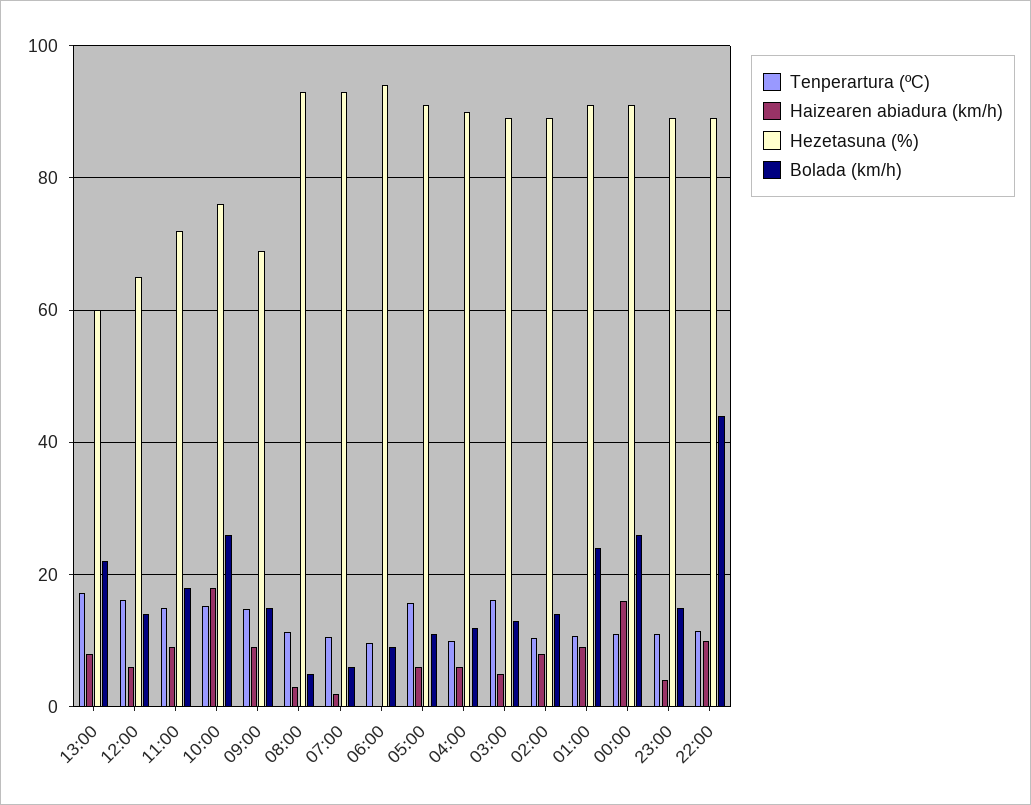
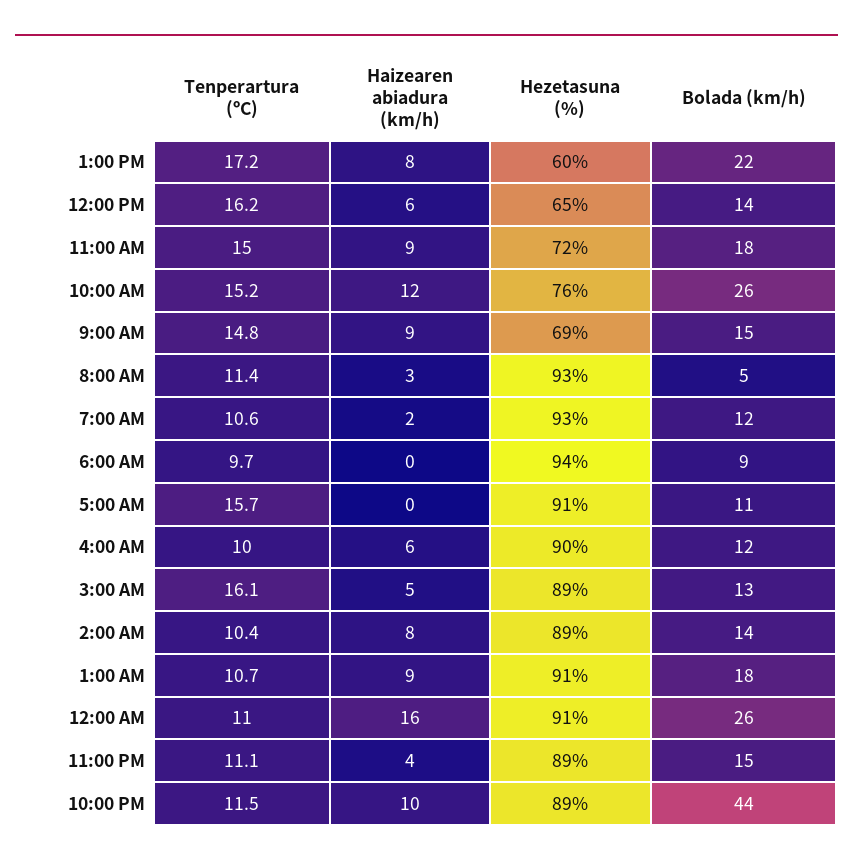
Haizearen abiadura (km/h), 10:00: 18 -> 12
Bolada (km/h), 07:00: 6 -> 12
Haizearen abiadura (km/h), 05:00: 6 -> 0
Bolada (km/h), 01:00: 24 -> 18

